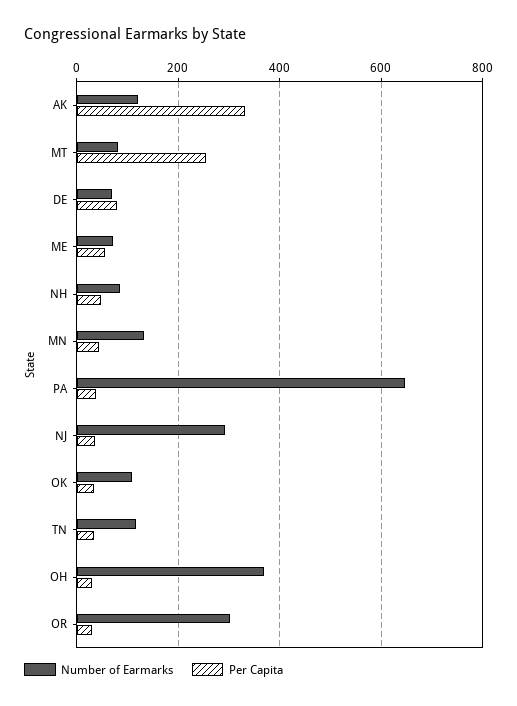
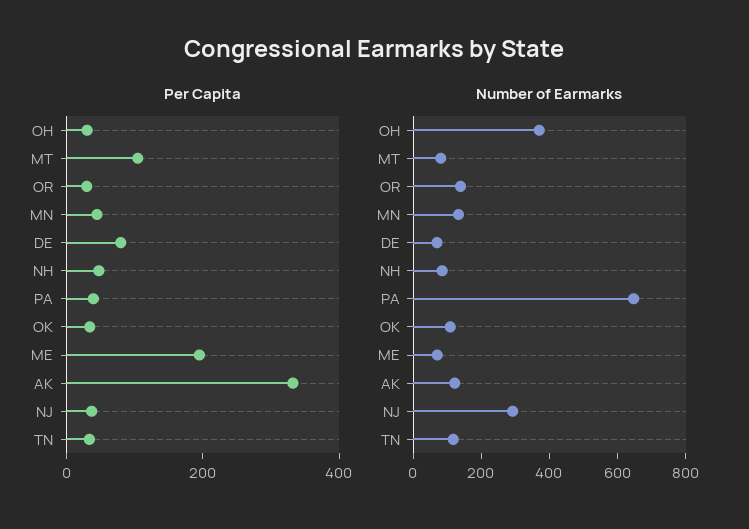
Per Capita, MT: 260 -> 100
Per Capita, ME: 60 -> 200
Number of Earmarks, OR: 300 -> 150

